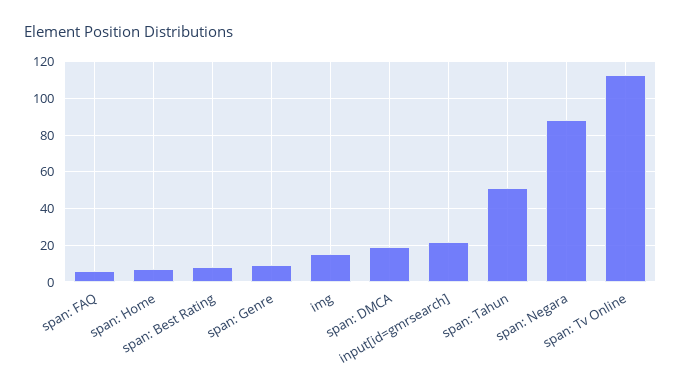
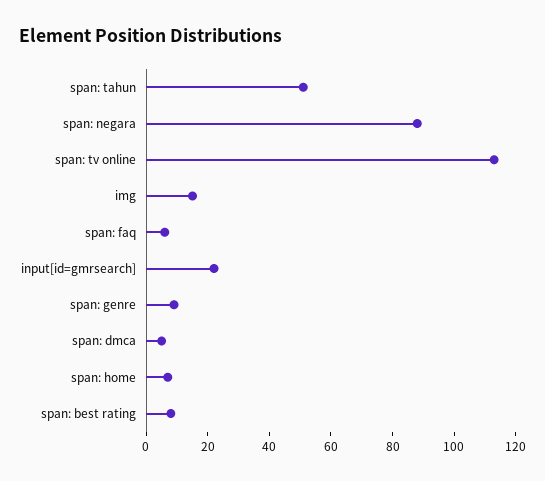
span: DMCA: 20 -> 5

